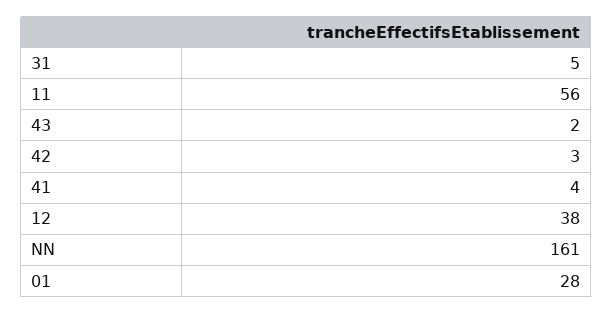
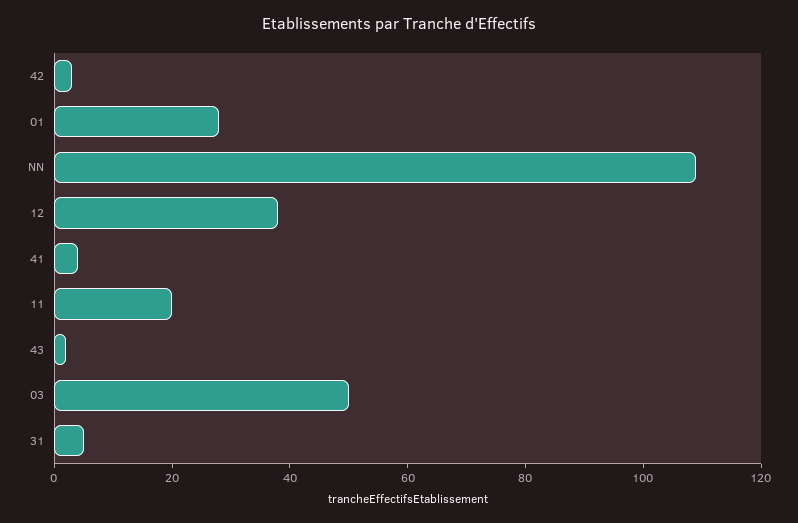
11: 56 -> 20
NN: 161 -> 110
03: none -> 50

